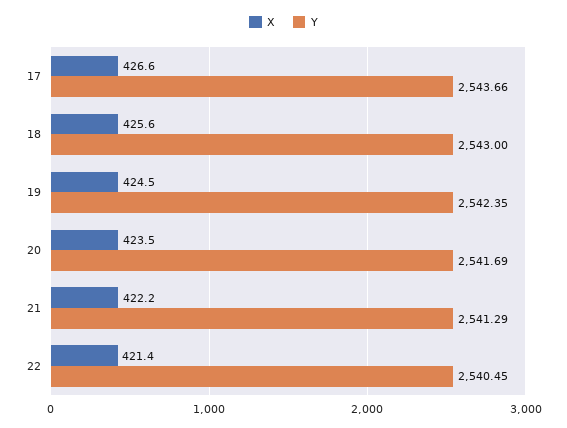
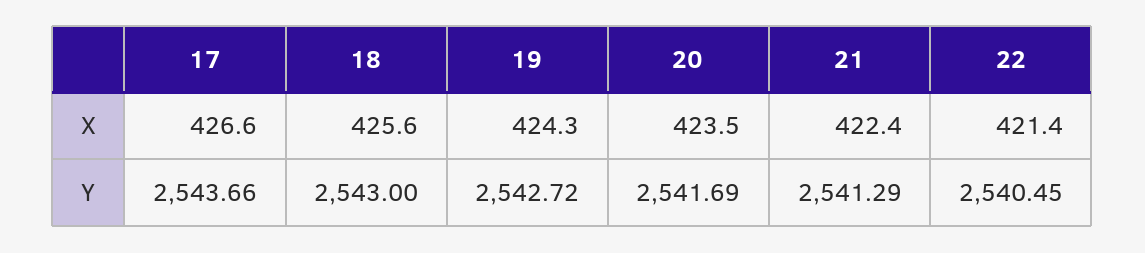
X, 19: 424.5 -> 424.3
Y, 19: 2542.35 -> 2542.72
X, 21: 422.2 -> 422.4

